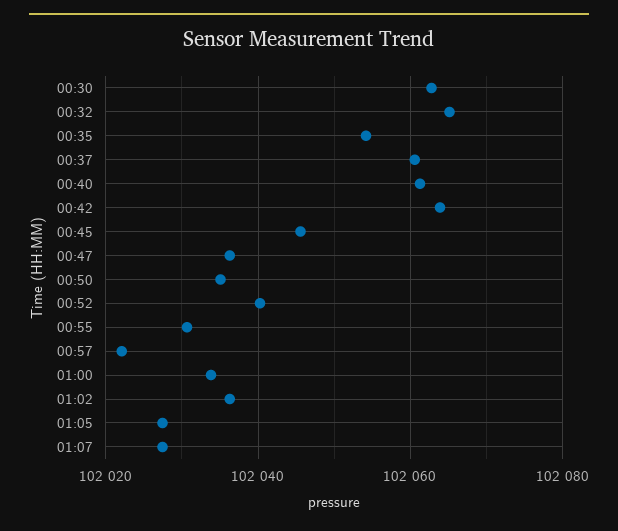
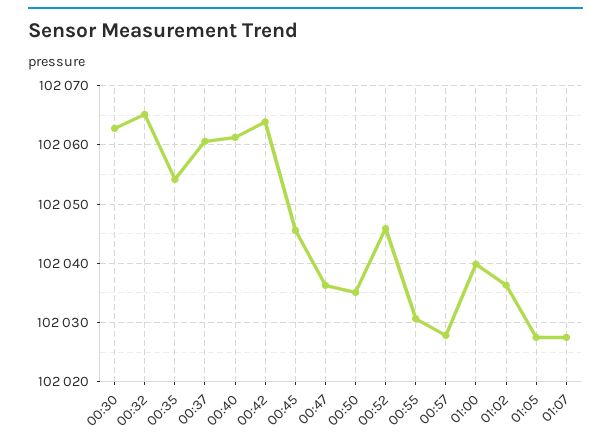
00:52: 102040 -> 102046
00:57: 102022 -> 102028
01:00: 102034 -> 102040

